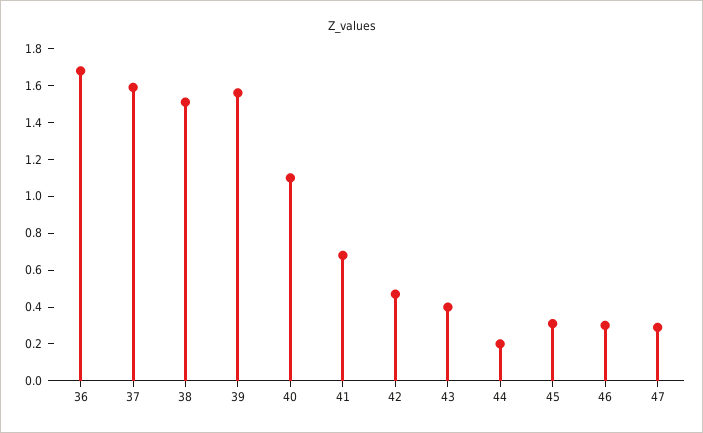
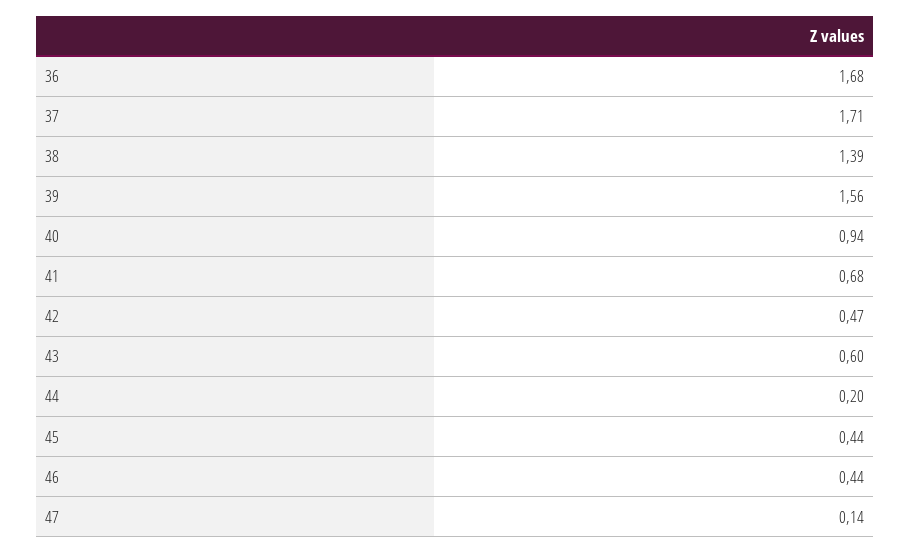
37: 1.6 -> 1.71
38: 1.5 -> 1.39
40: 1.1 -> 0.94
43: 0.4 -> 0.6
45: 0.3 -> 0.44
46: 0.3 -> 0.44
47: 0.3 -> 0.14

